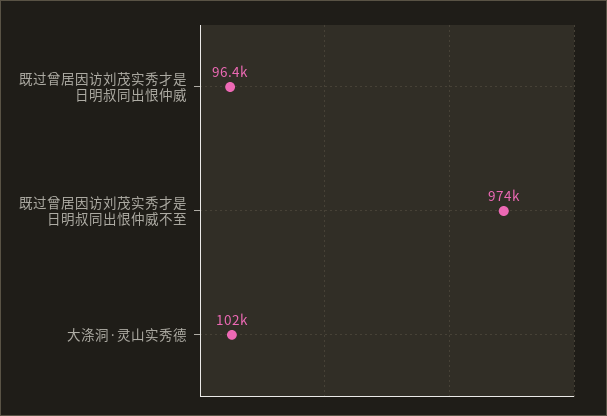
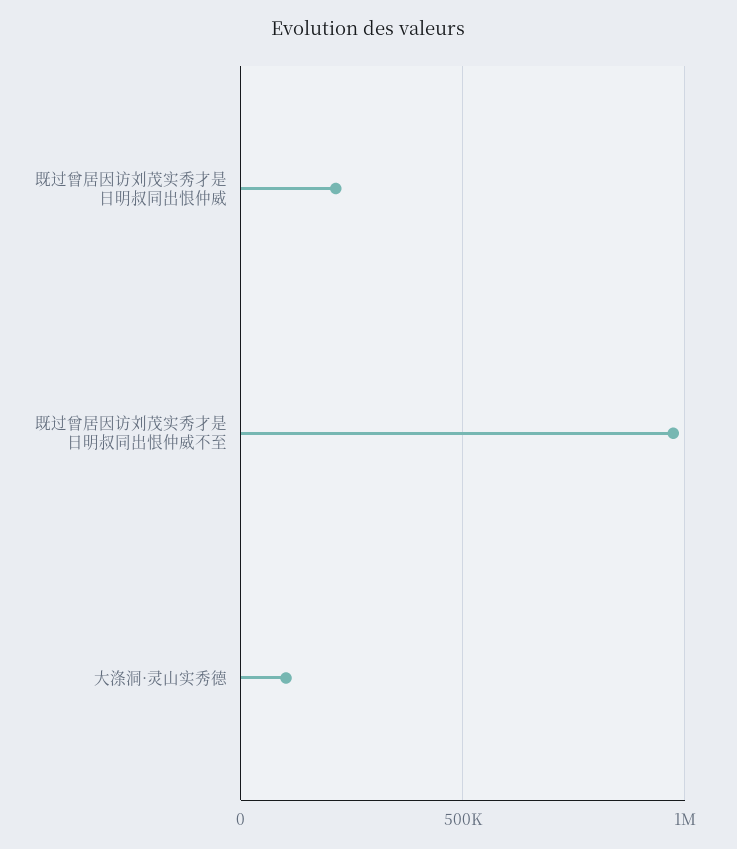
既过曾居因访刘茂实秀才是日明叔同出恨仲威: 96400 -> 200000

